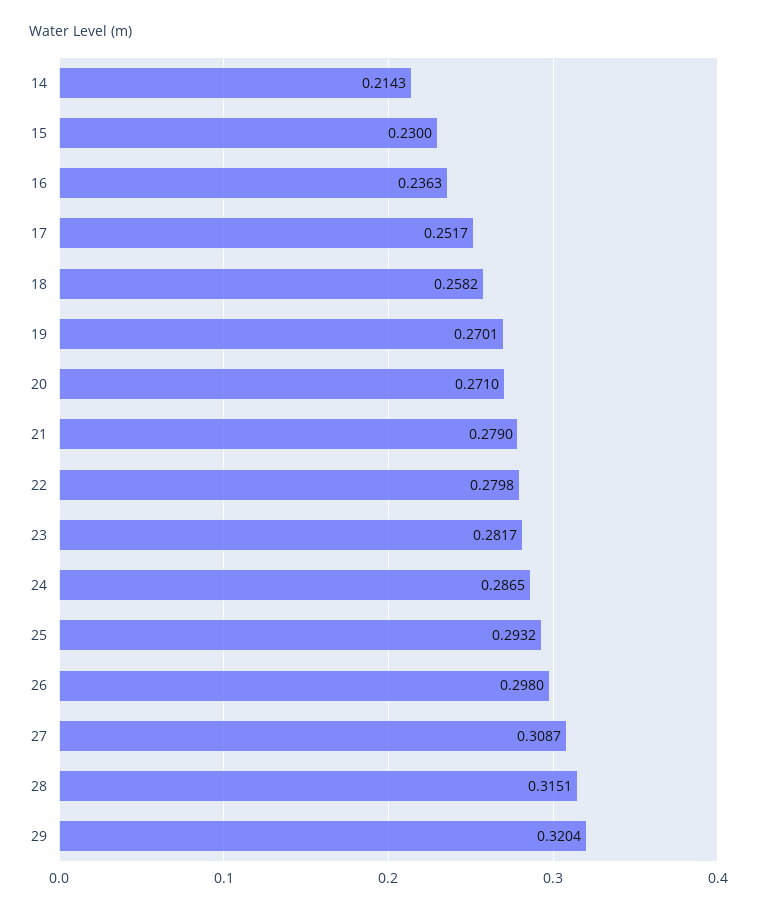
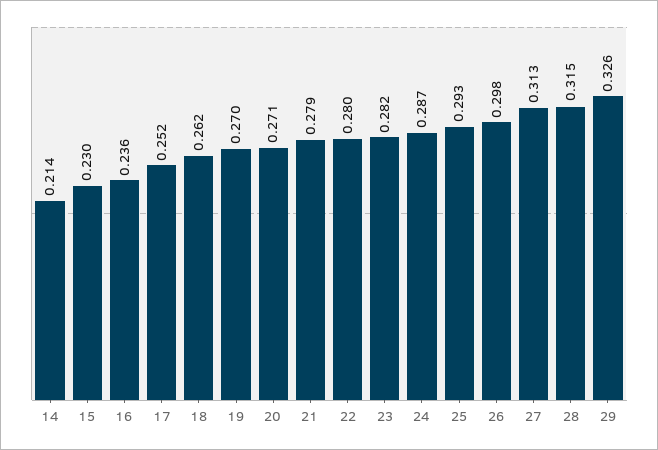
18: 0.2582 -> 0.262
27: 0.3087 -> 0.313
29: 0.3204 -> 0.326

